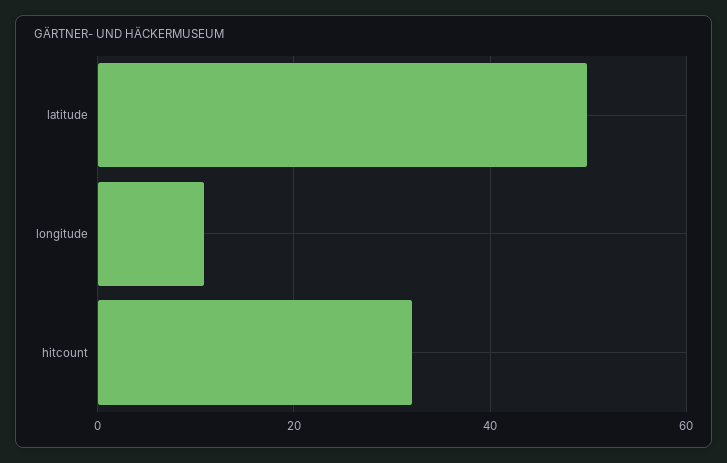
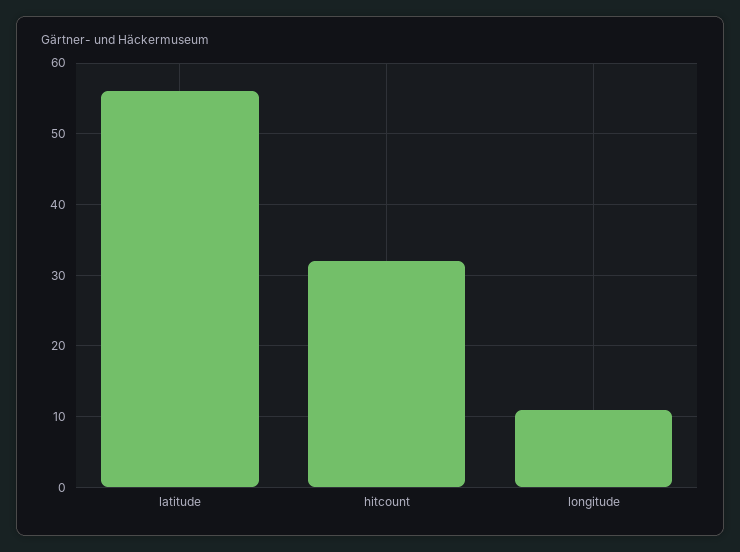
latitude: 50 -> 56

